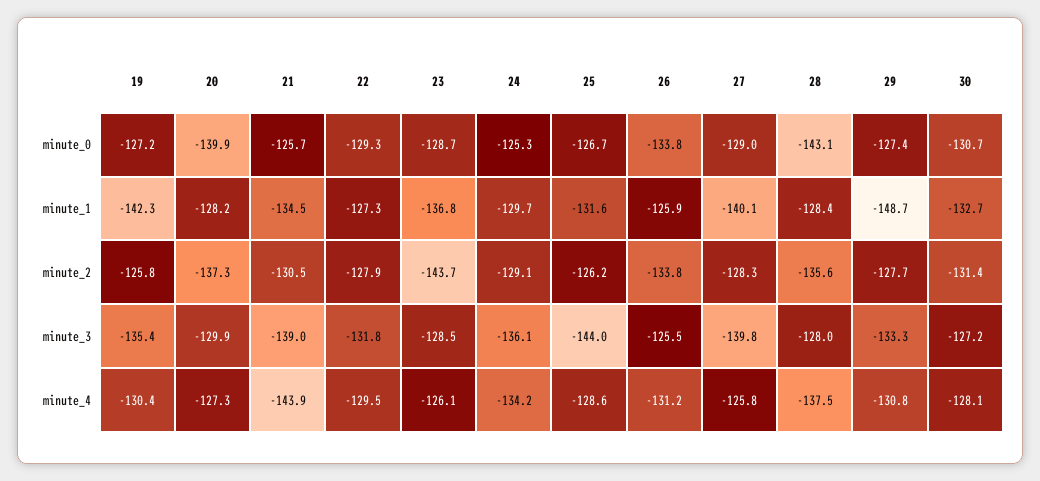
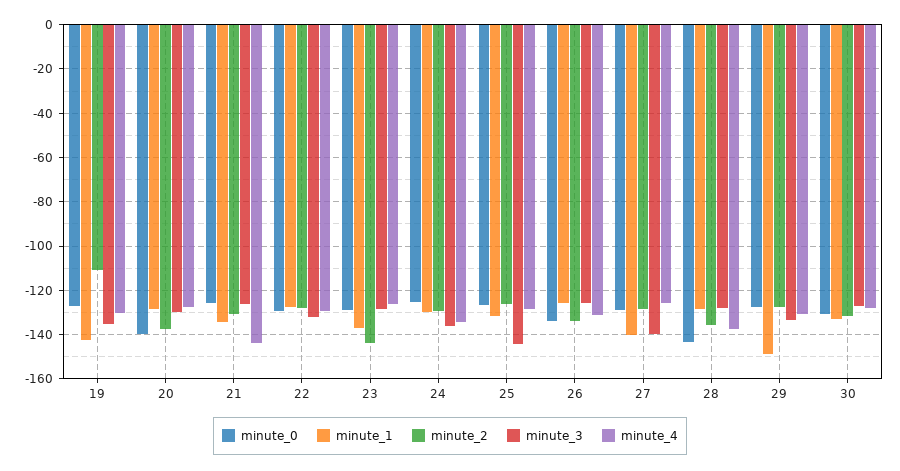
minute_2, 19: -125.8 -> -110
minute_3, 21: -139 -> -125

